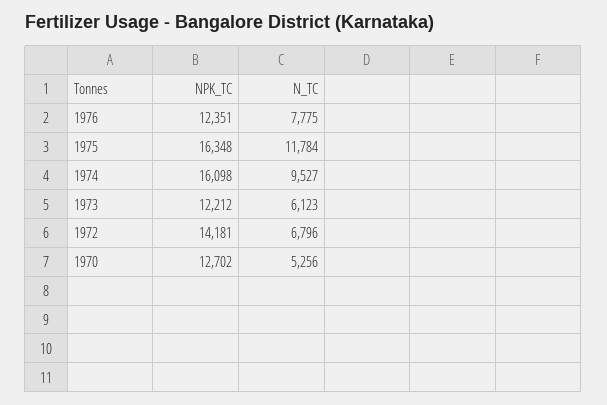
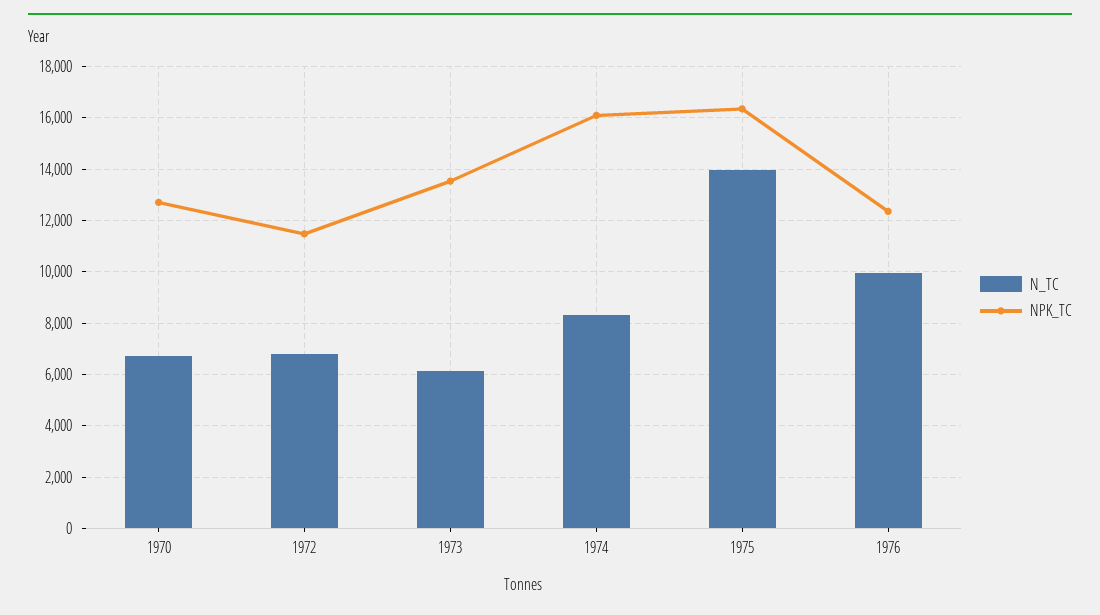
N_TC, 1976: 7775 -> 10000
N_TC, 1975: 11784 -> 14000
N_TC, 1974: 9527 -> 8250
NPK_TC, 1973: 12212 -> 13500
NPK_TC, 1972: 14181 -> 11500
N_TC, 1970: 5256 -> 6750

